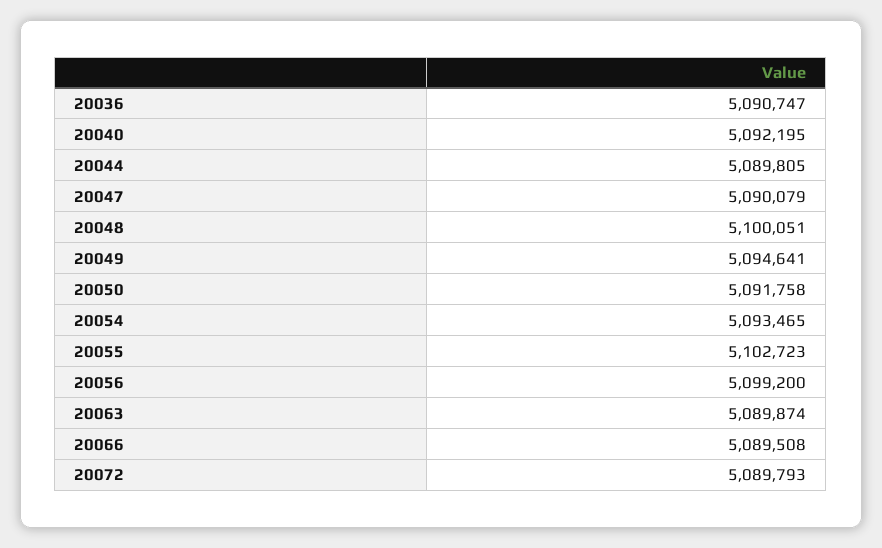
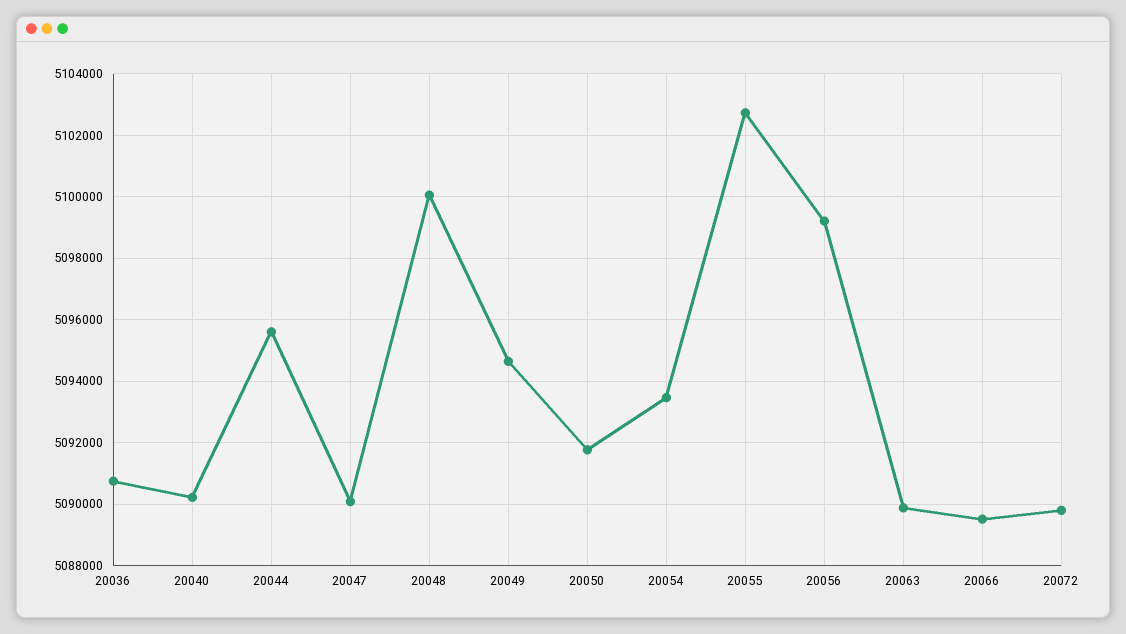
20040: 5092195 -> 5090200
20044: 5089805 -> 5095600

